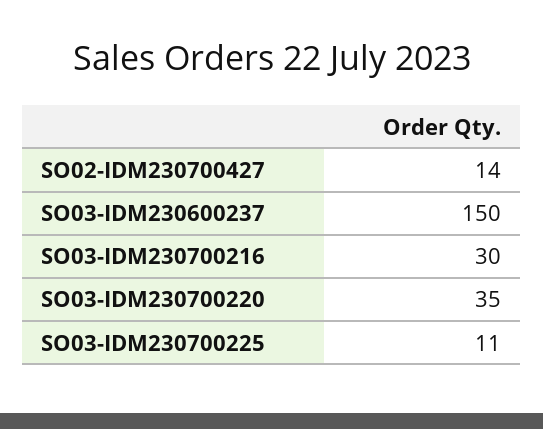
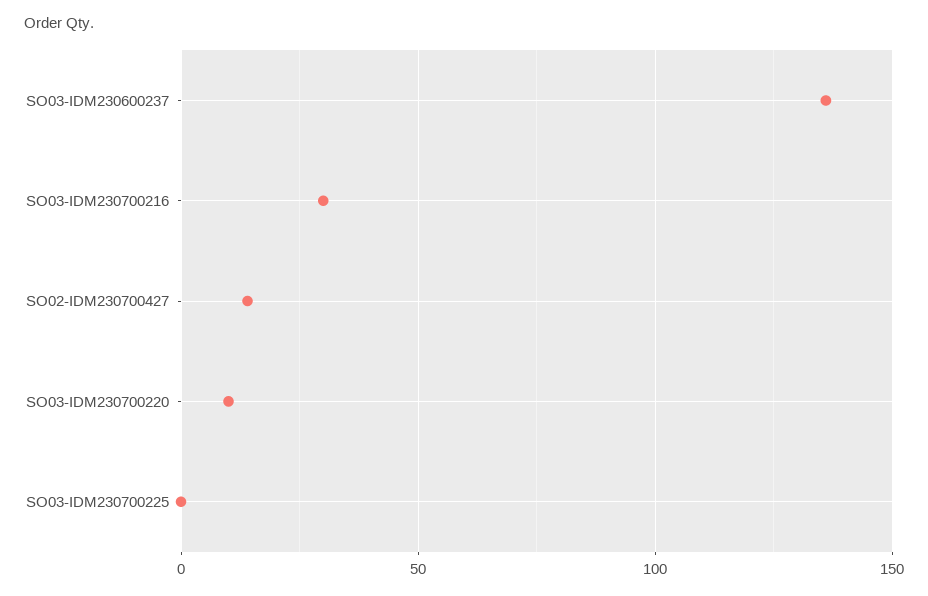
SO03-IDM230600237: 150 -> 135
SO03-IDM230700220: 35 -> 10
SO03-IDM230700225: 11 -> 0

